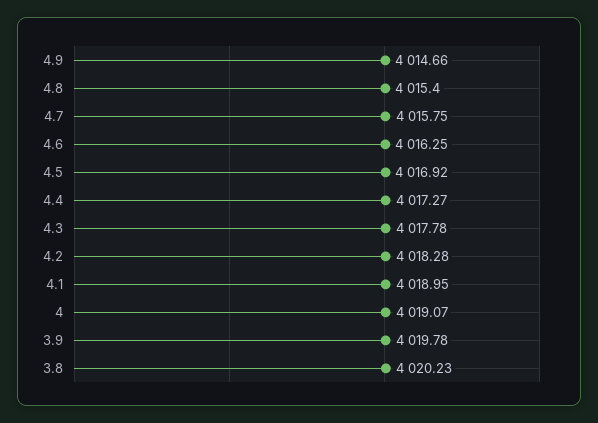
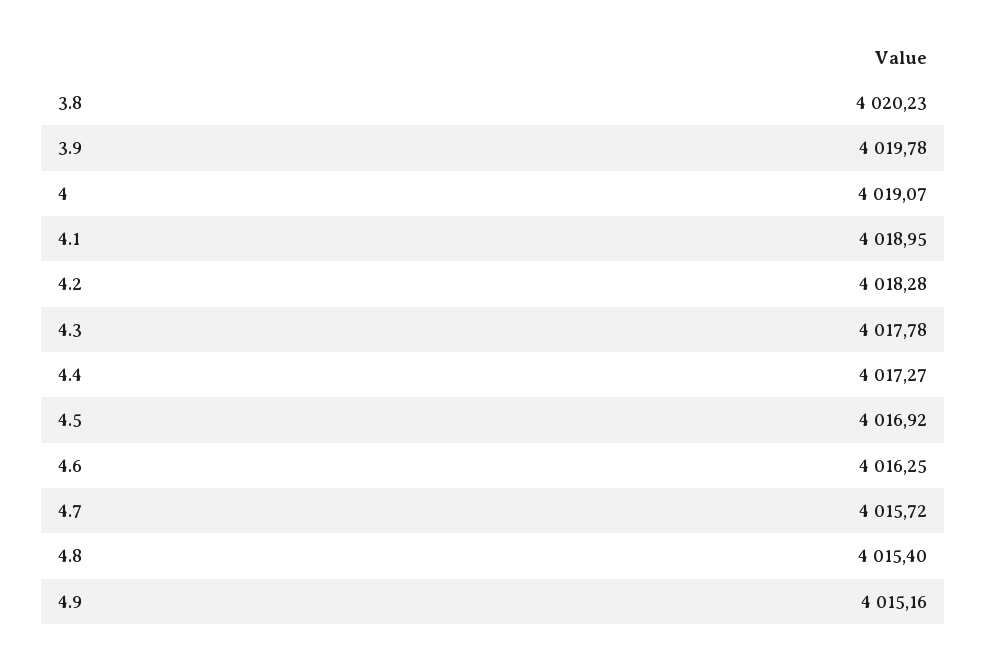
4.9: 4014.66 -> 4015.16
4.7: 4015.75 -> 4015.72

